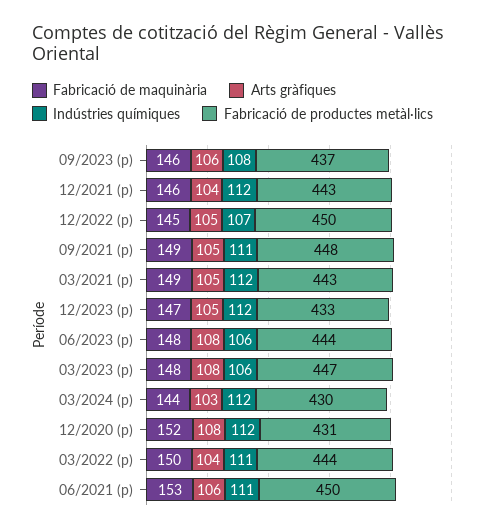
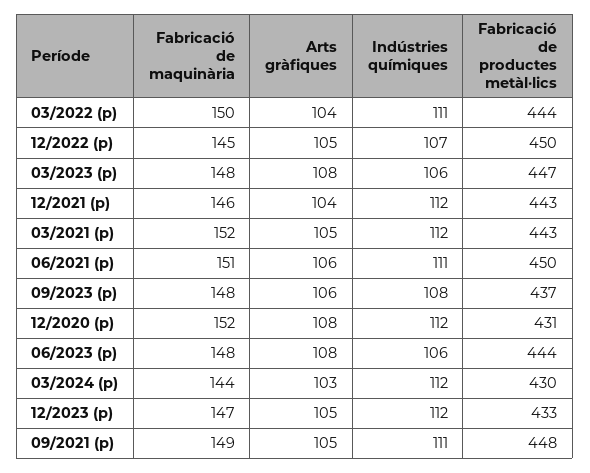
Fabricació de maquinària, 09/2023 (p): 146 -> 148
Fabricació de maquinària, 03/2021 (p): 149 -> 152
Fabricació de maquinària, 06/2021 (p): 153 -> 151

